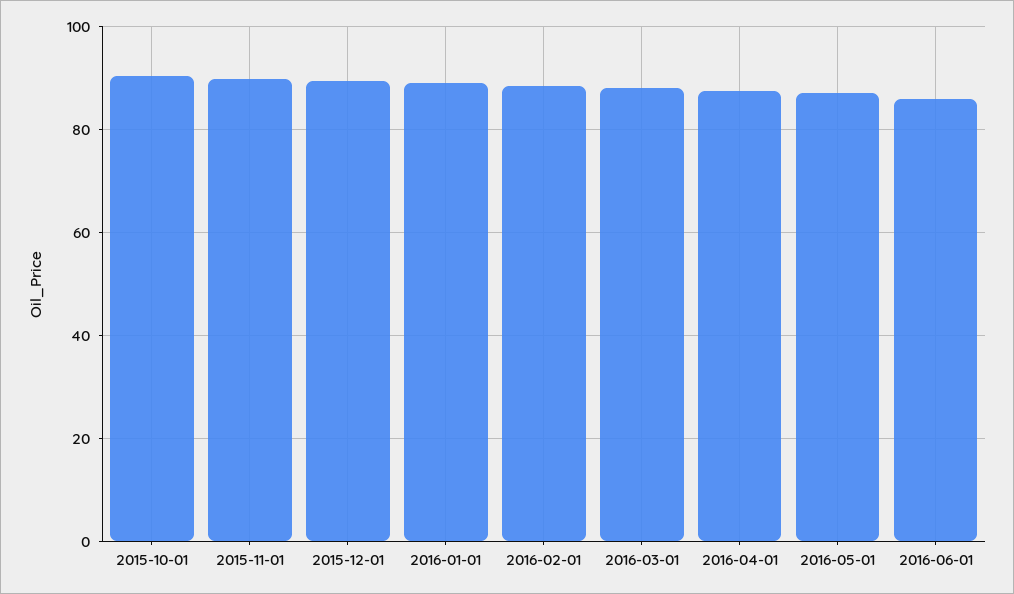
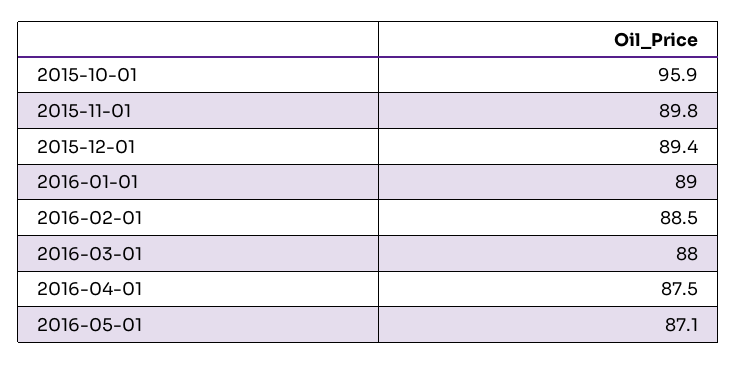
2015-10-01: 90 -> 95.9
2016-06-01: 86 -> none

